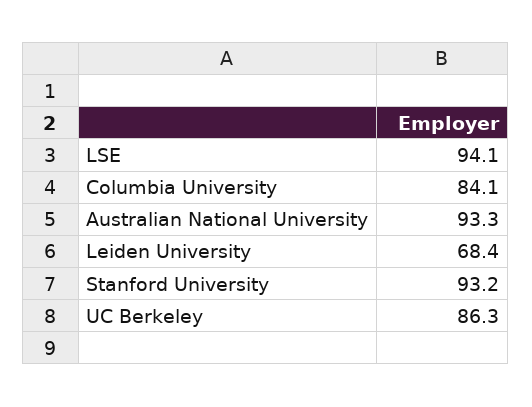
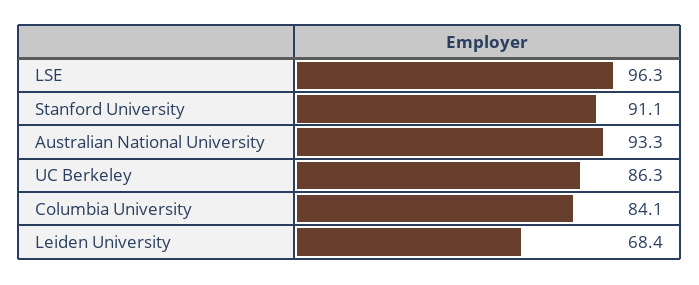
LSE: 94.1 -> 96.3
Stanford University: 93.2 -> 91.1

